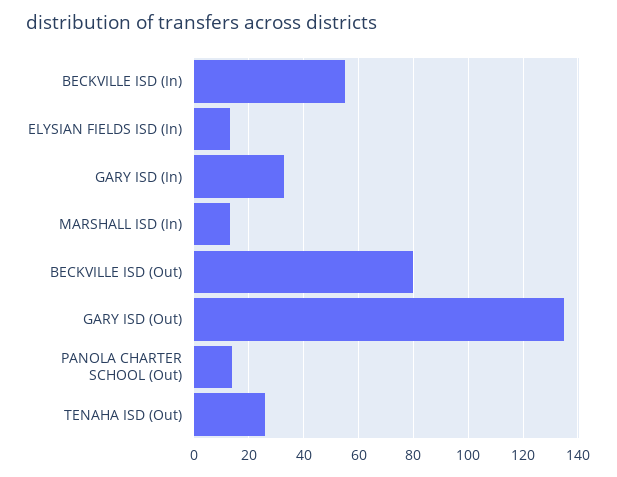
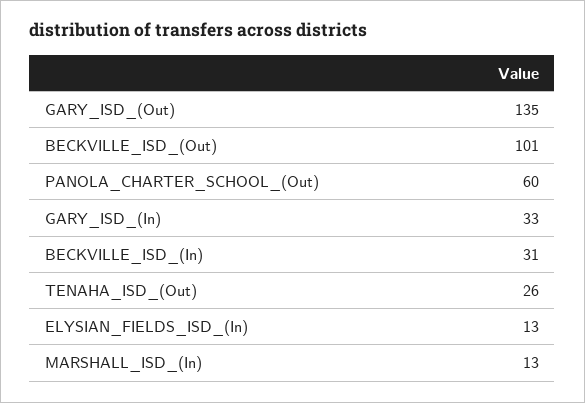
BECKVILLE ISD (In): 55 -> 31
BECKVILLE ISD (Out): 80 -> 101
PANOLA CHARTER SCHOOL (Out): 15 -> 60

